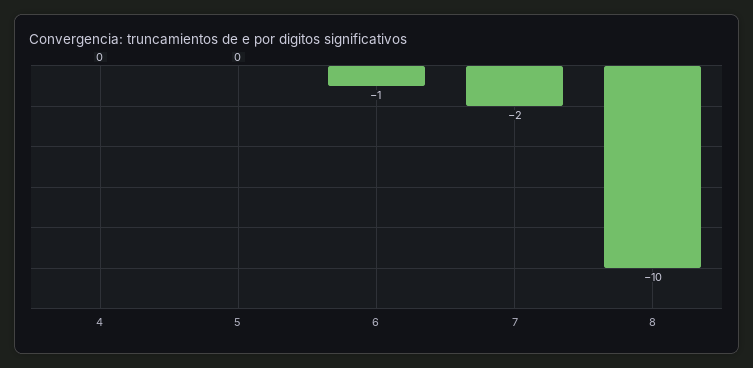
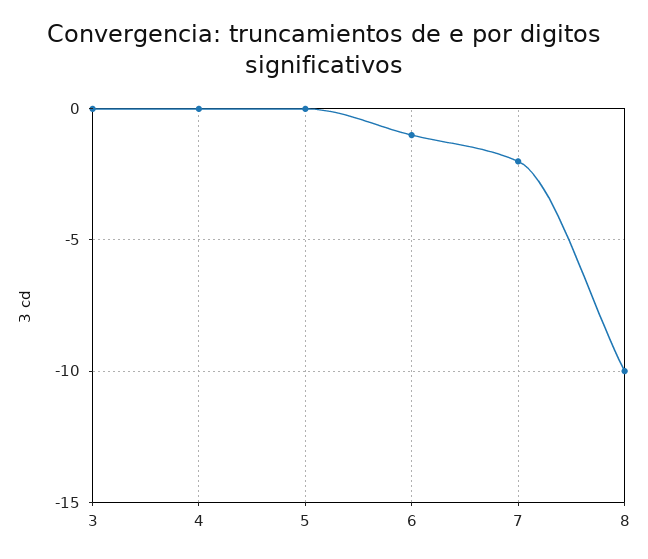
3: none -> 0

